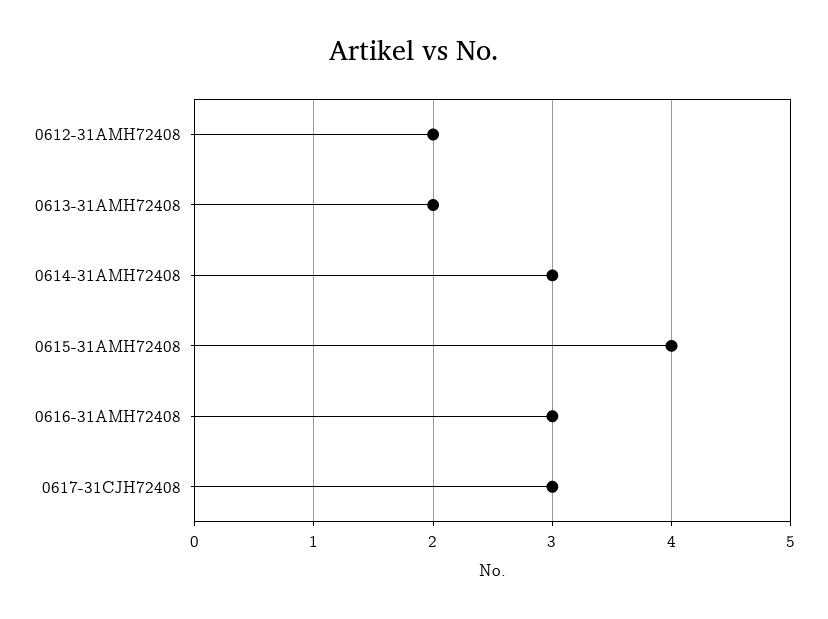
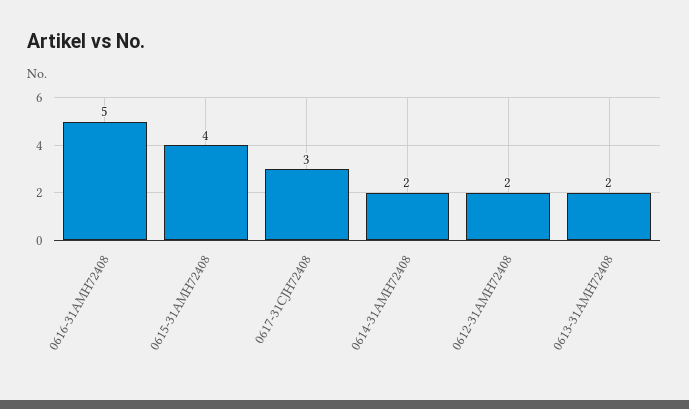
0614-31AMH72408: 3 -> 2
0616-31AMH72408: 3 -> 5

